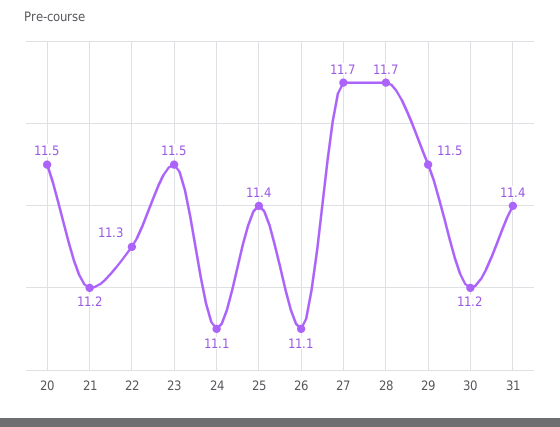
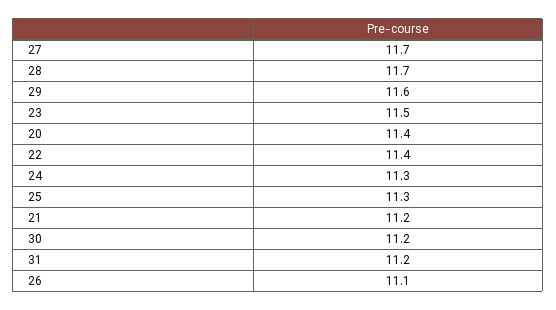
20: 11.5 -> 11.4
22: 11.3 -> 11.4
24: 11.1 -> 11.3
25: 11.4 -> 11.3
29: 11.5 -> 11.6
31: 11.4 -> 11.2

